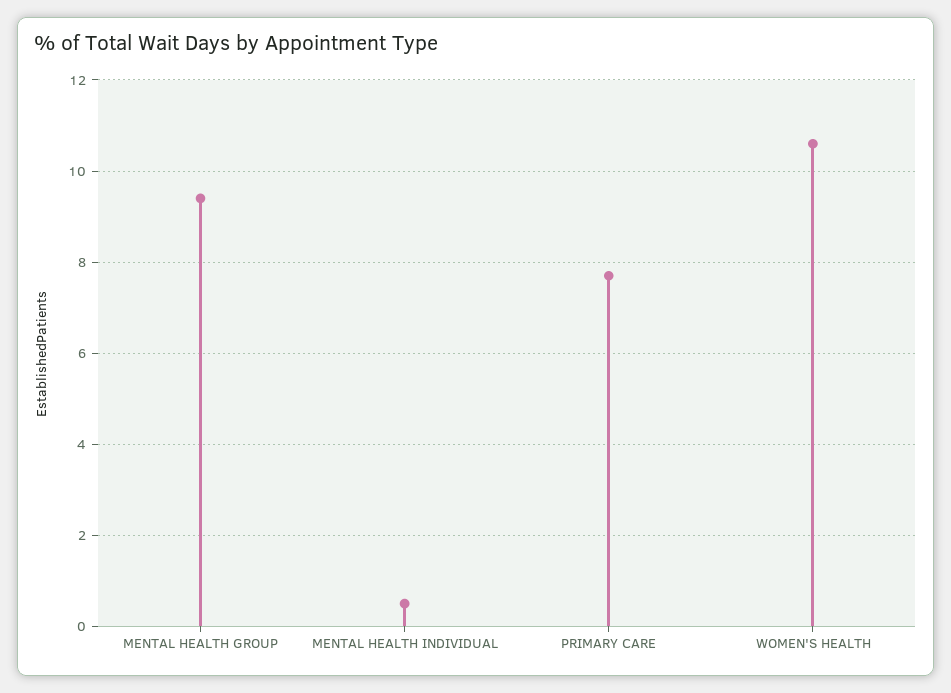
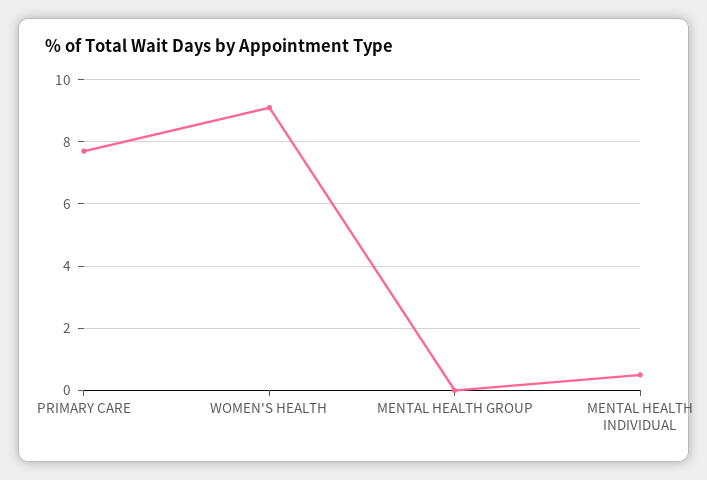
MENTAL HEALTH GROUP: 9.5 -> 0
WOMEN'S HEALTH: 10.5 -> 9

